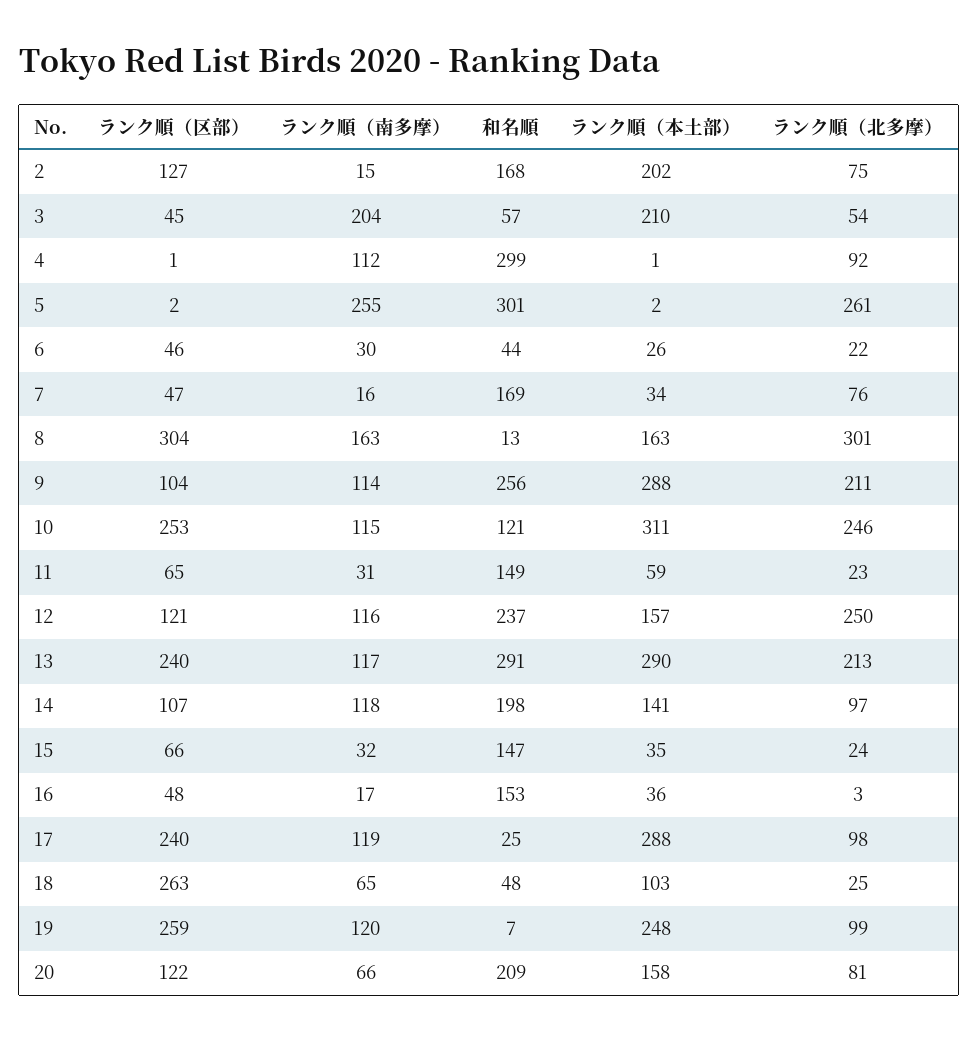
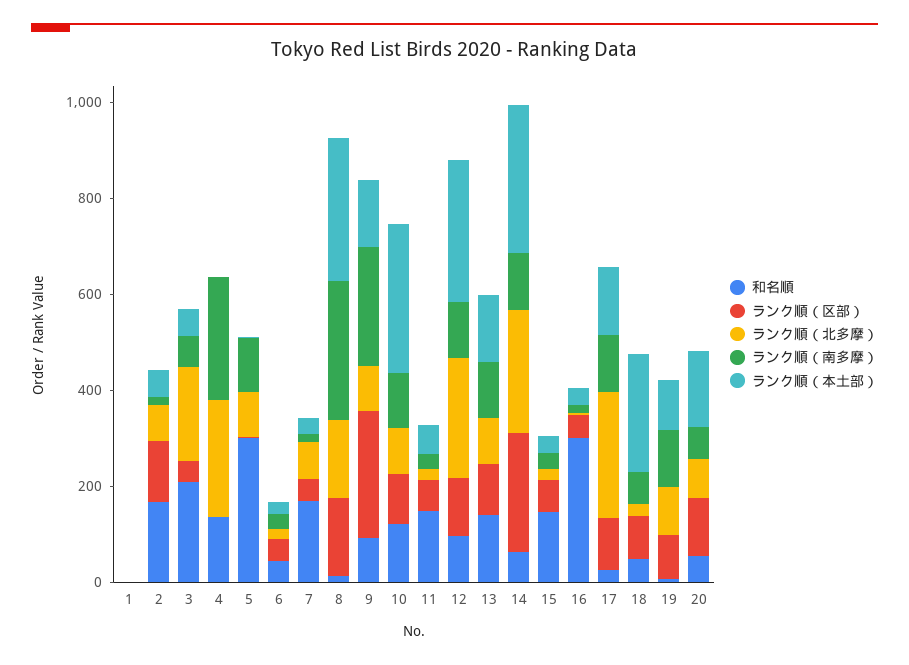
ランク順（本土部）, 2: 202 -> 50
ランク順（南多摩）, 3: 204 -> 50
和名順, 3: 57 -> 200
ランク順（本土部）, 3: 210 -> 50
ランク順（北多摩）, 3: 54 -> 200
ランク順（南多摩）, 4: 112 -> 250
和名順, 4: 299 -> 150
ランク順（北多摩）, 4: 92 -> 250
ランク順（南多摩）, 5: 255 -> 100
ランク順（北多摩）, 5: 261 -> 100
ランク順（区部）, 8: 304 -> 150
ランク順（南多摩）, 8: 163 -> 300
ランク順（本土部）, 8: 163 -> 300
ランク順（北多摩）, 8: 301 -> 150
ランク順（区部）, 9: 104 -> 250
ランク順（南多摩）, 9: 114 -> 250
和名順, 9: 256 -> 100
ランク順（本土部）, 9: 288 -> 150
ランク順（北多摩）, 9: 211 -> 100
ランク順（区部）, 10: 253 -> 100
ランク順（北多摩）, 10: 246 -> 100
和名順, 12: 237 -> 100
ランク順（本土部）, 12: 157 -> 300
ランク順（区部）, 13: 240 -> 100
和名順, 13: 291 -> 150
ランク順（本土部）, 13: 290 -> 150
ランク順（北多摩）, 13: 213 -> 100
ランク順（区部）, 14: 107 -> 250
和名順, 14: 198 -> 50
ランク順（本土部）, 14: 141 -> 300
ランク順（北多摩）, 14: 97 -> 250
和名順, 16: 153 -> 300
ランク順（区部）, 17: 240 -> 100
ランク順（本土部）, 17: 288 -> 150
ランク順（北多摩）, 17: 98 -> 250
ランク順（区部）, 18: 263 -> 100
ランク順（本土部）, 18: 103 -> 250
ランク順（区部）, 19: 259 -> 100
ランク順（本土部）, 19: 248 -> 100
和名順, 20: 209 -> 50
和名順, 1: none -> 0
ランク順（区部）, 1: none -> 0
ランク順（北多摩）, 1: none -> 0
ランク順（南多摩）, 1: none -> 0
ランク順（本土部）, 1: none -> 0

